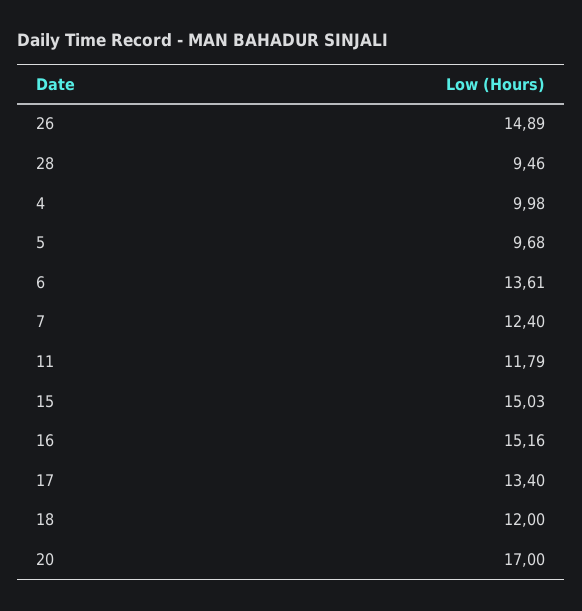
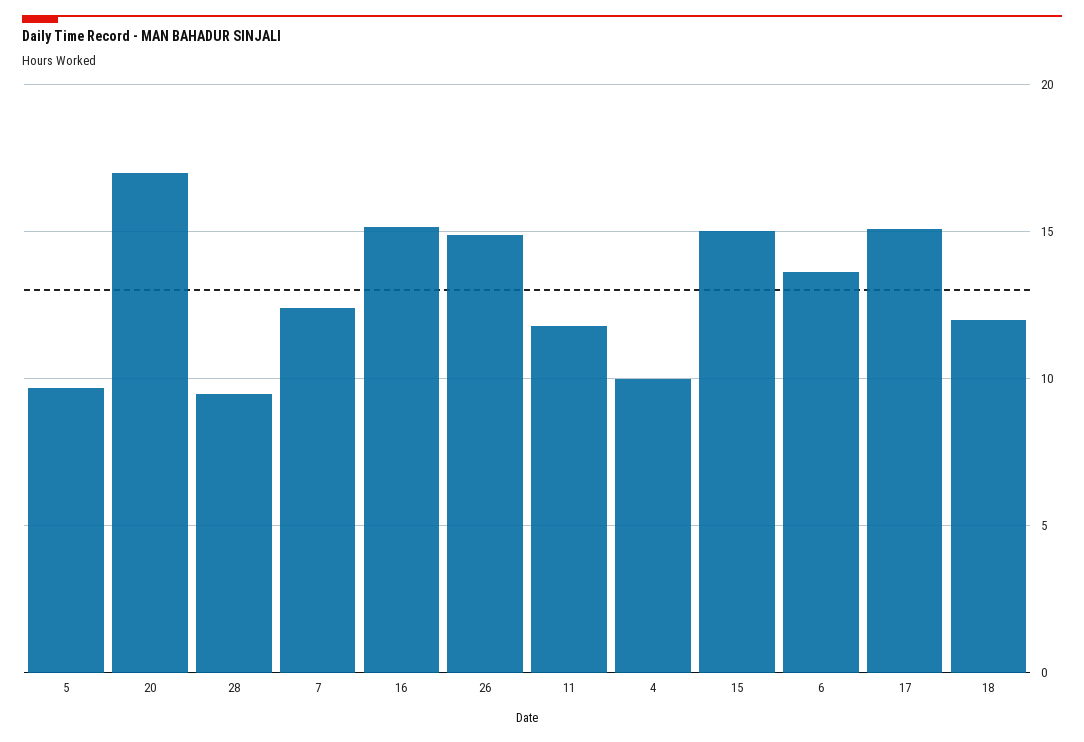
17: 13.4 -> 15

